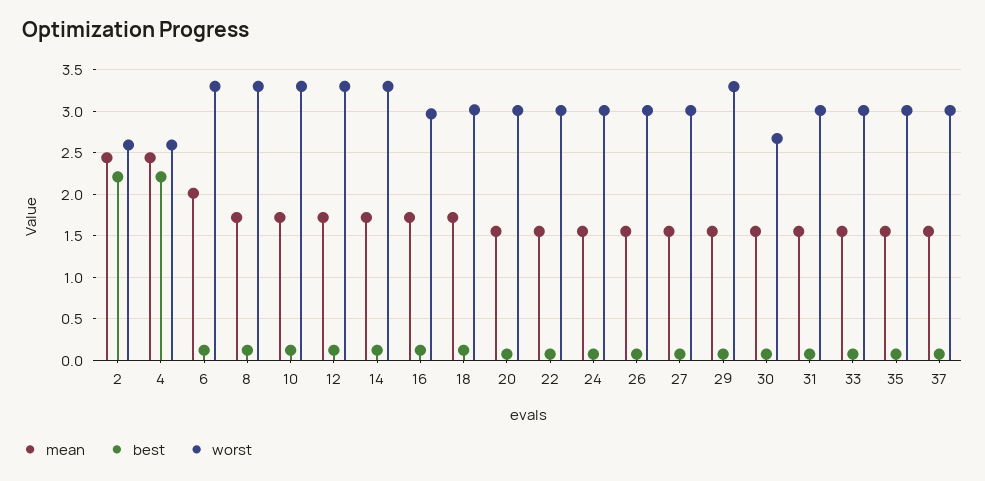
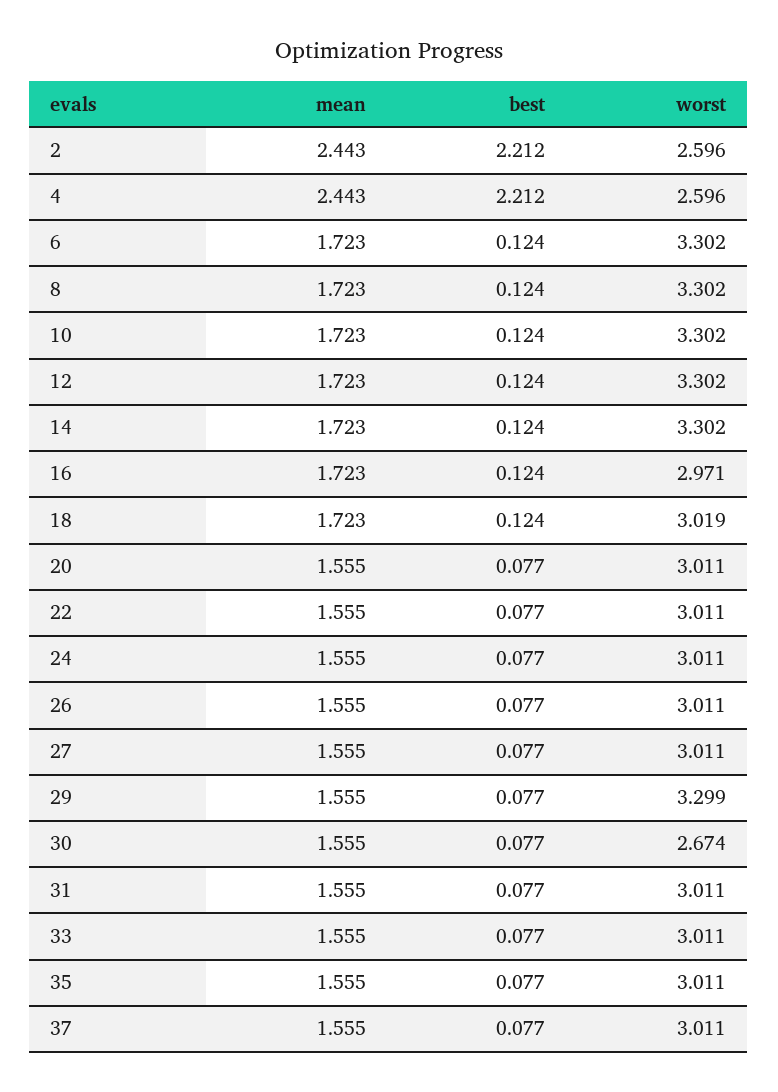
mean, 6: 2 -> 1.723

